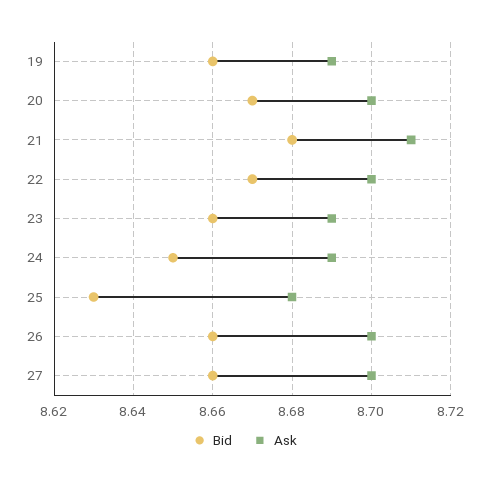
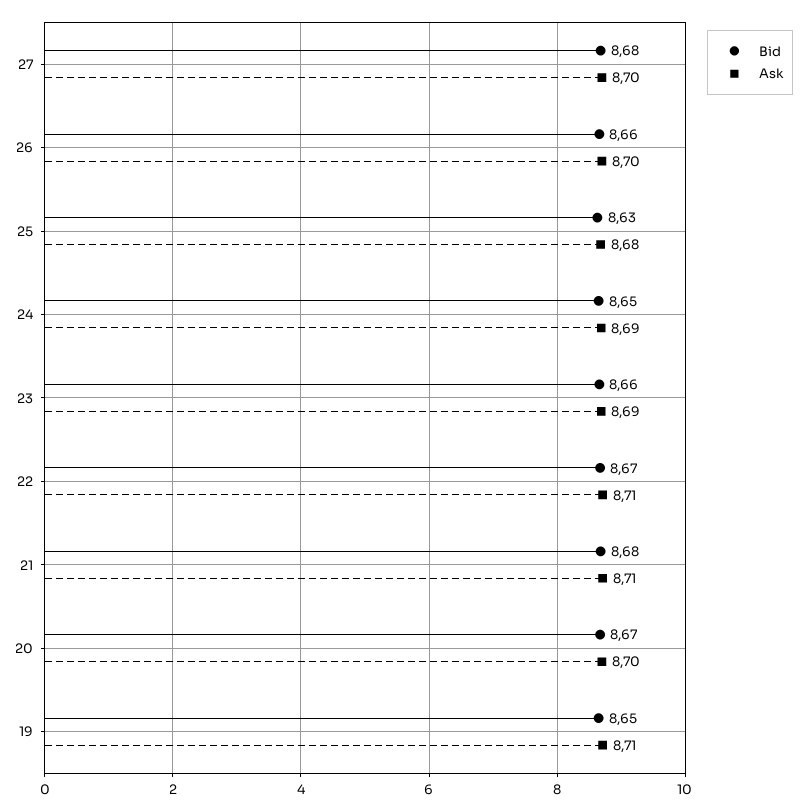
Bid, 19: 8.66 -> 8.65
Ask, 19: 8.69 -> 8.71
Ask, 22: 8.7 -> 8.71
Bid, 27: 8.66 -> 8.68

